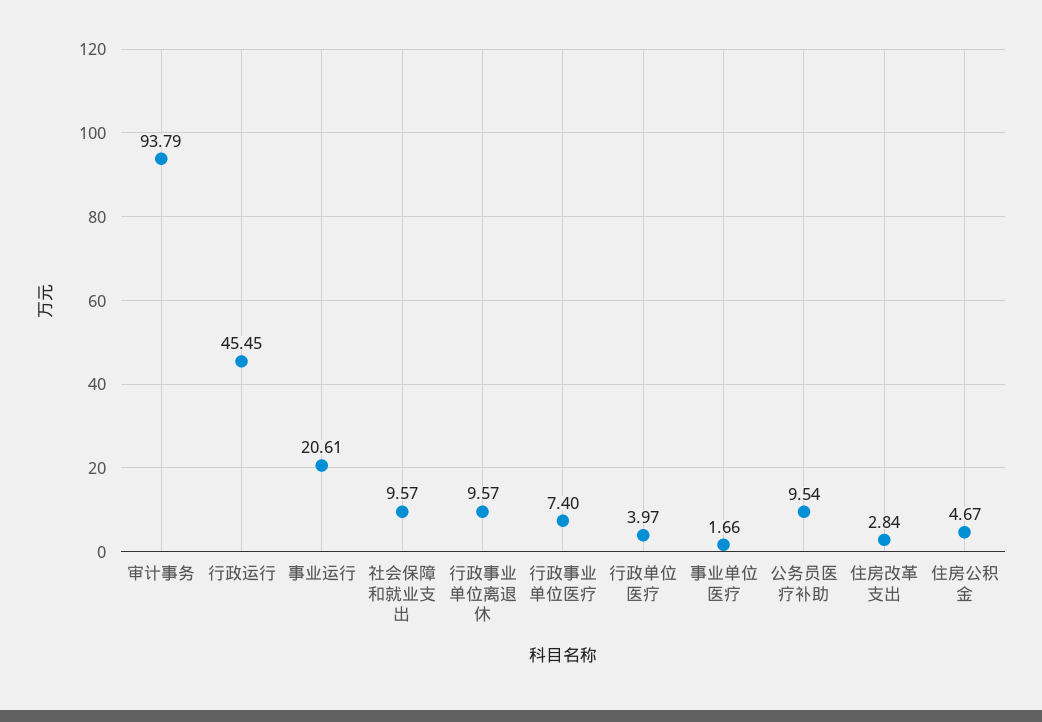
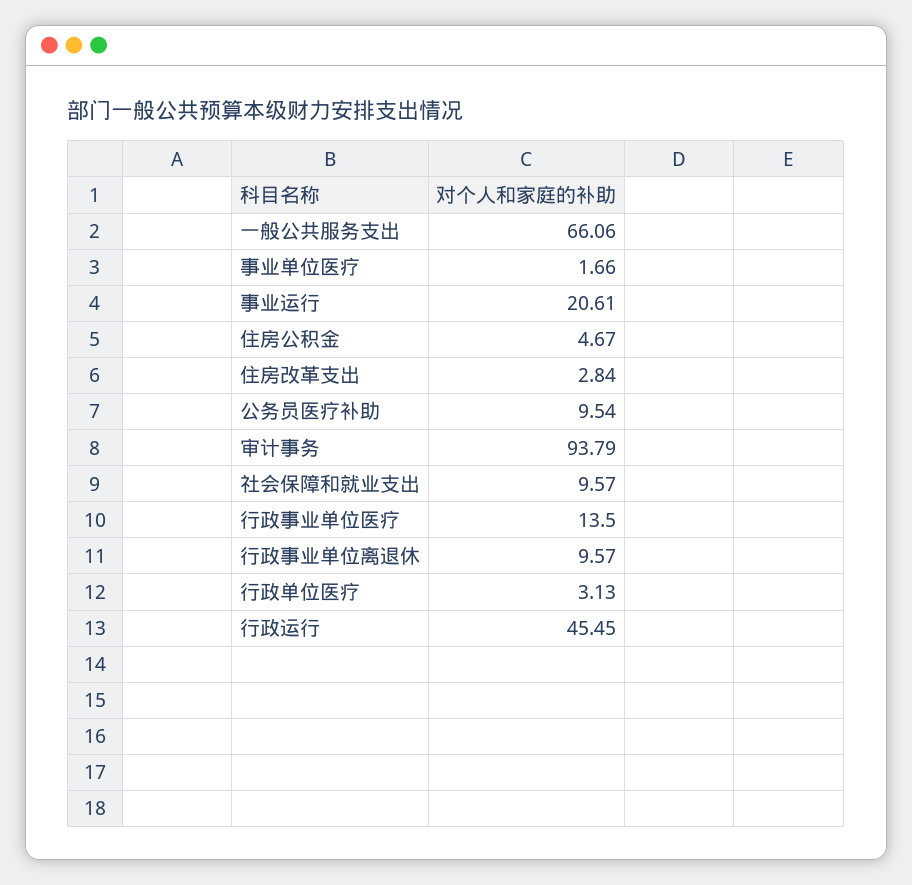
行政事业单位医疗: 7.4 -> 13.5
行政单位医疗: 3.97 -> 3.13
一般公共服务支出: none -> 66.06

